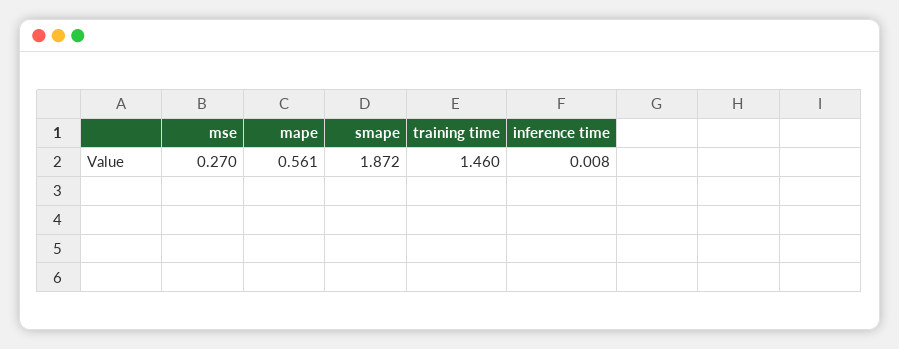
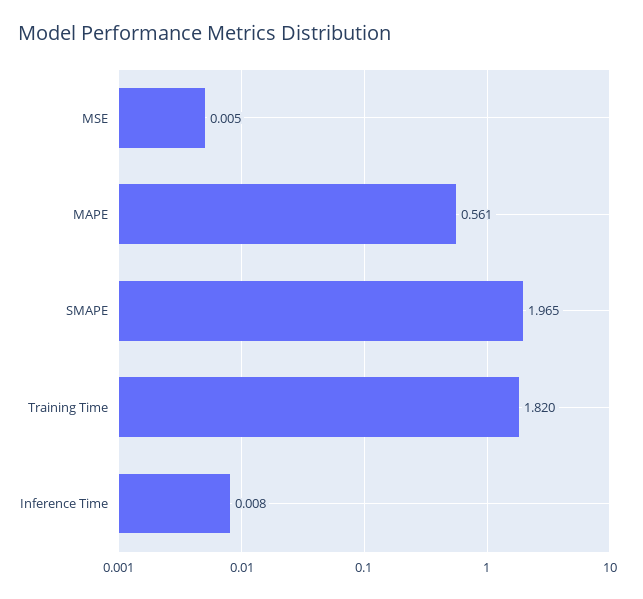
mse: 0.27 -> 0.005
smape: 1.872 -> 1.965
training time: 1.46 -> 1.82

